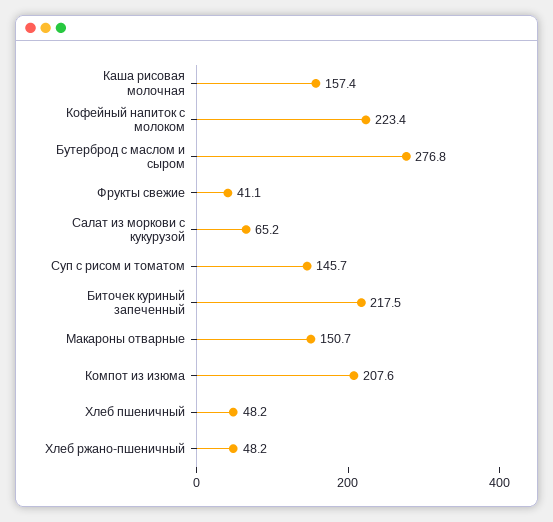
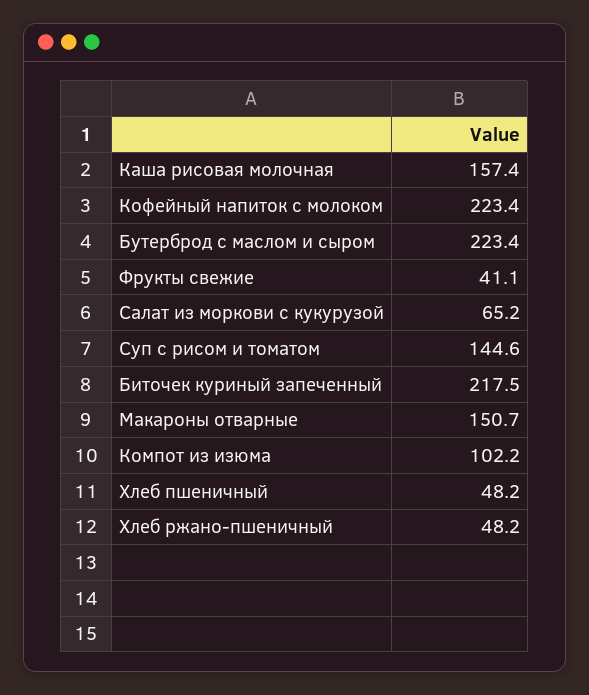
Бутерброд с маслом и сыром: 276.8 -> 223.4
Суп с рисом и томатом: 145.7 -> 144.6
Компот из изюма: 207.6 -> 102.2

